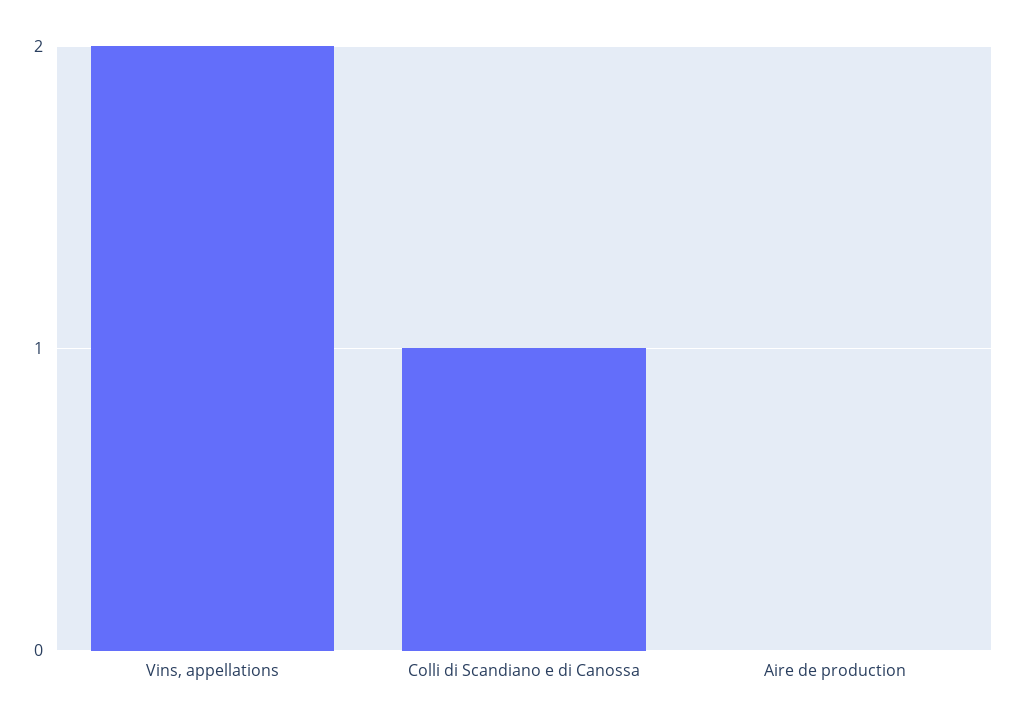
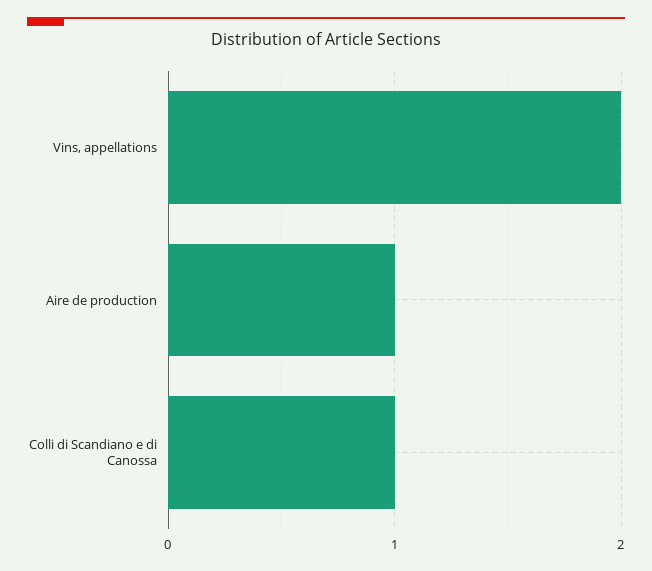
Aire de production: 0 -> 1

